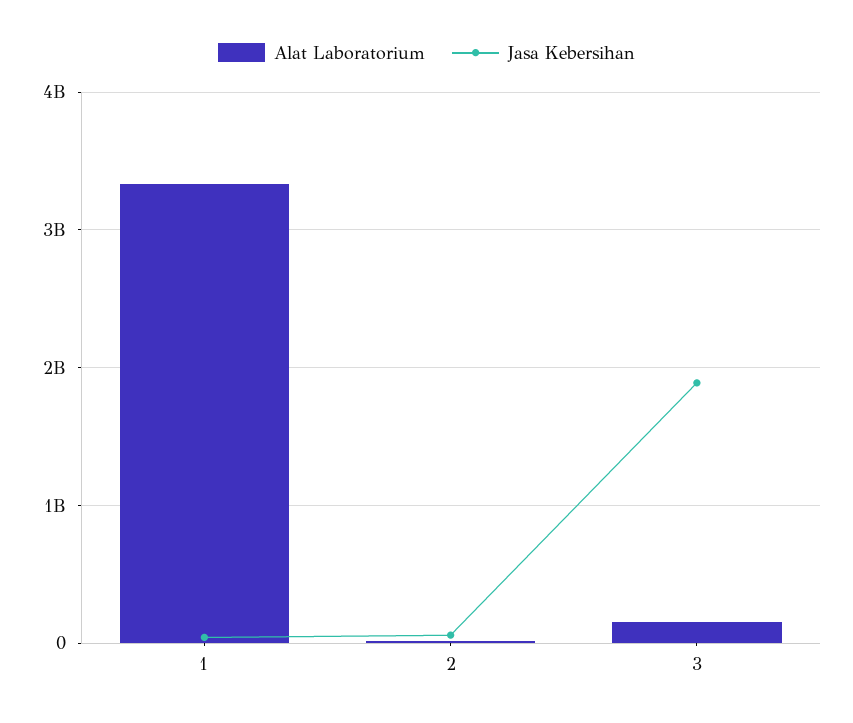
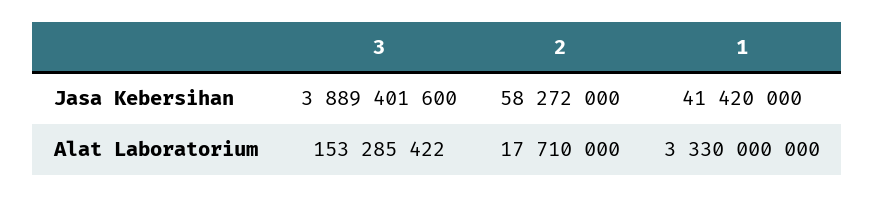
Jasa Kebersihan, 3: 1900000000 -> 3889401600

